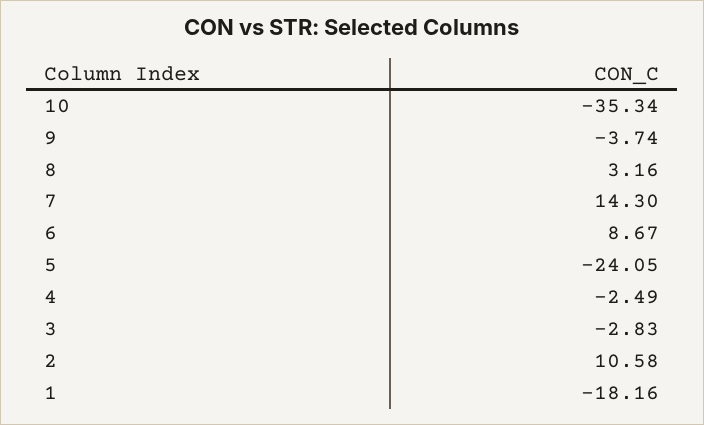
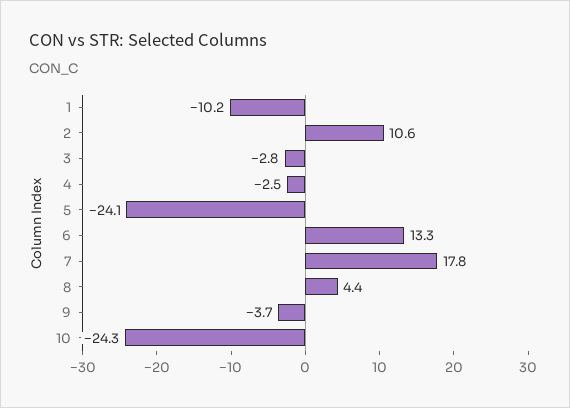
10: -35.34 -> -24.3
8: 3.16 -> 4.4
7: 14.3 -> 17.8
6: 8.67 -> 13.3
1: -18.16 -> -10.2

